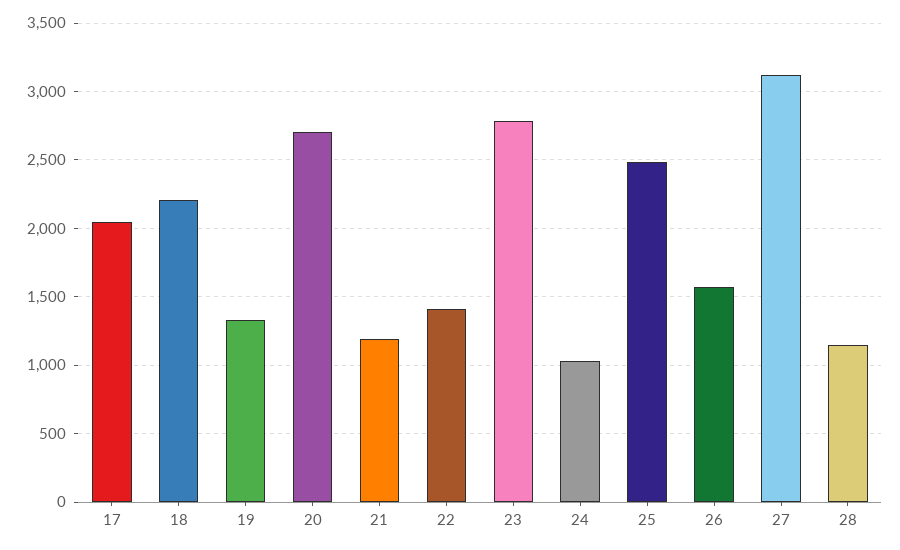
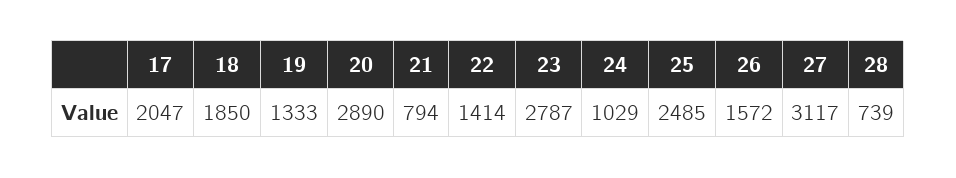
18: 2200 -> 1850
20: 2700 -> 2890
21: 1200 -> 794
28: 1150 -> 739

